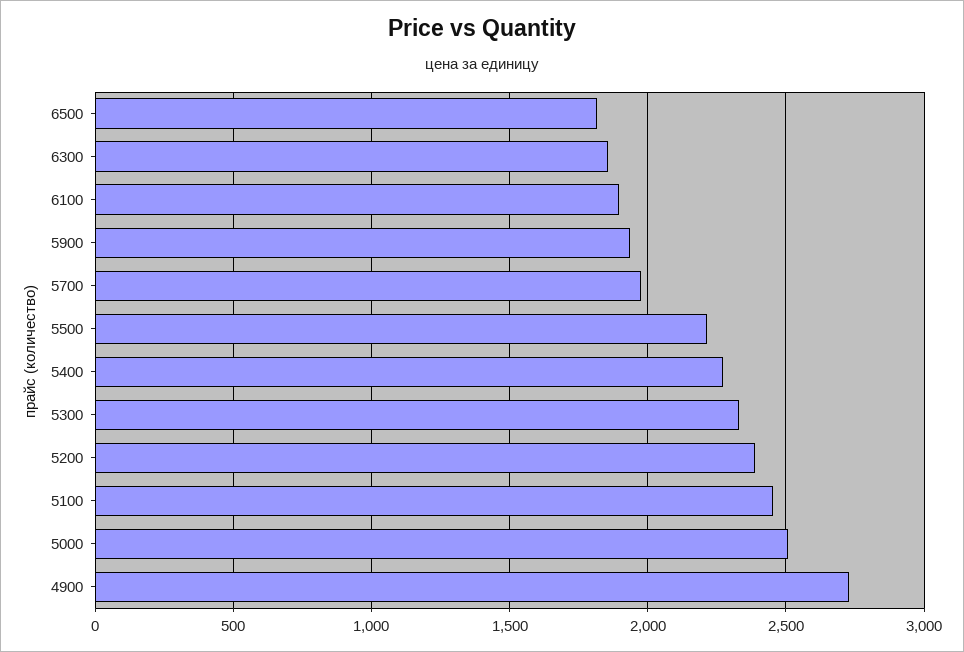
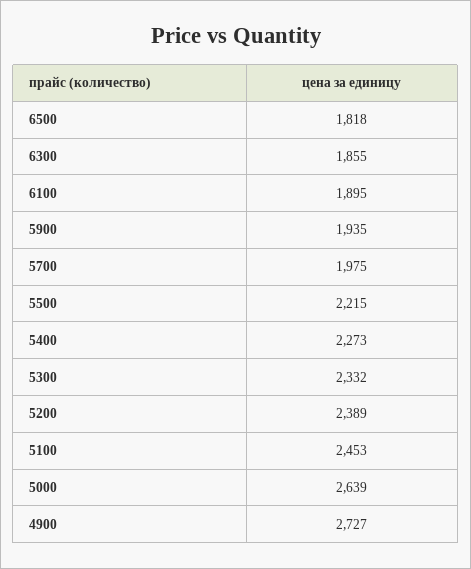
5000: 2500 -> 2639

